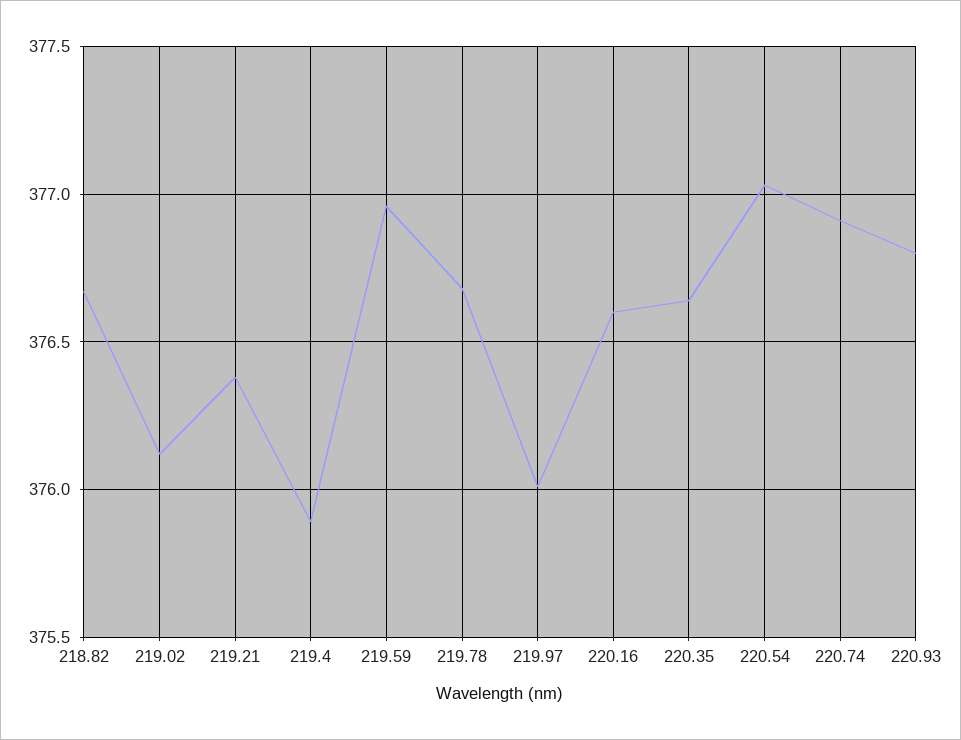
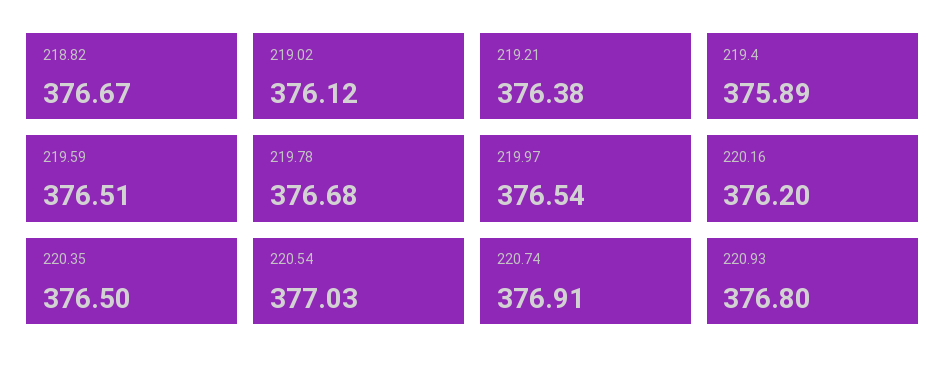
219.59: 376.95 -> 376.51
219.97: 376 -> 376.54
220.16: 376.6 -> 376.2
220.35: 376.65 -> 376.5

